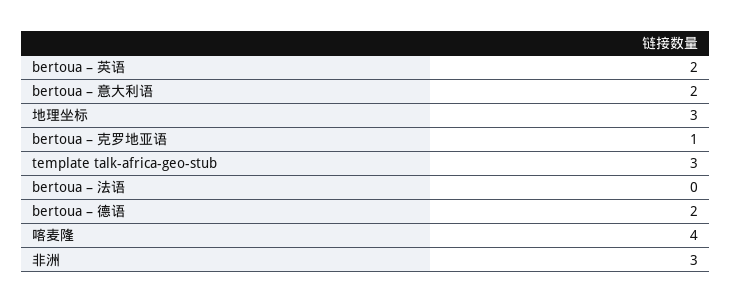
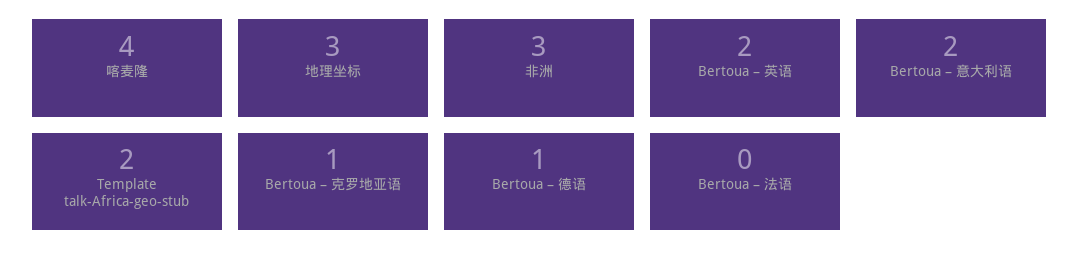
template talk-africa-geo-stub: 3 -> 2
bertoua – 德语: 2 -> 1

